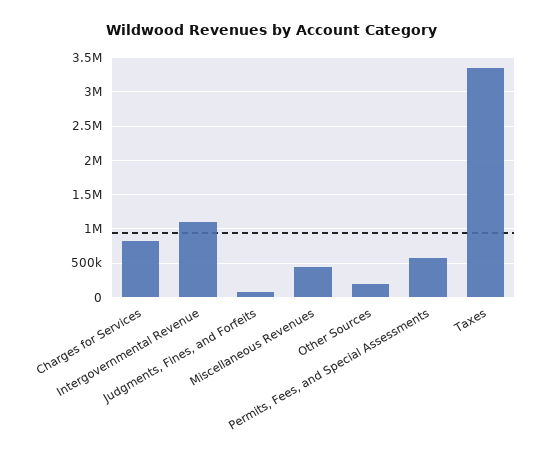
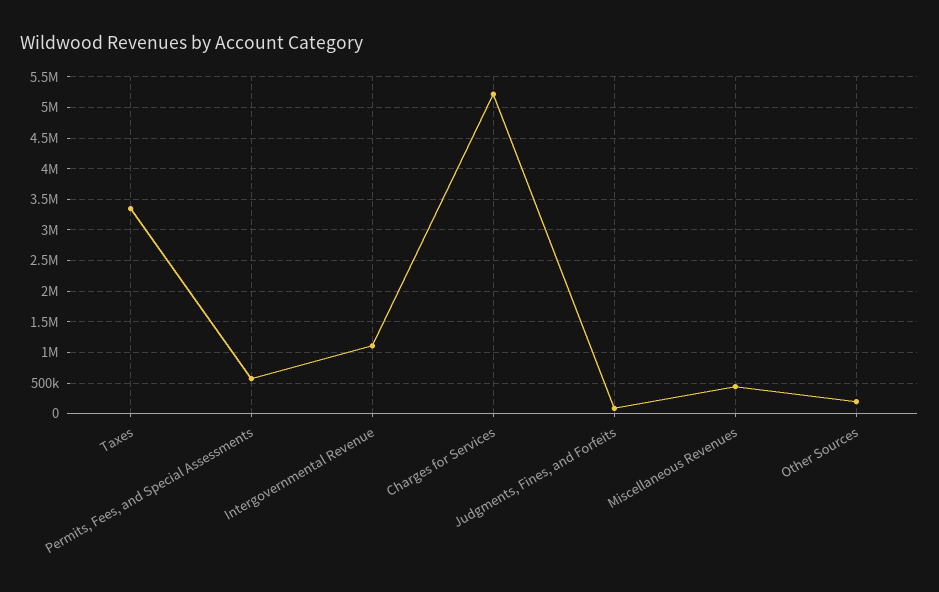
Charges for Services: 800000 -> 5200000

